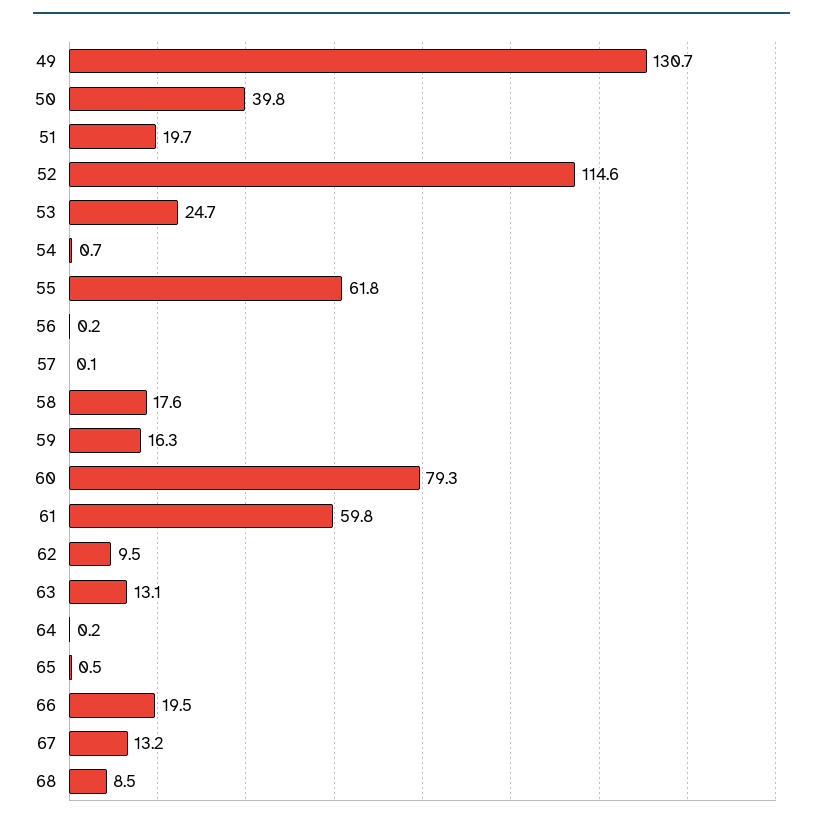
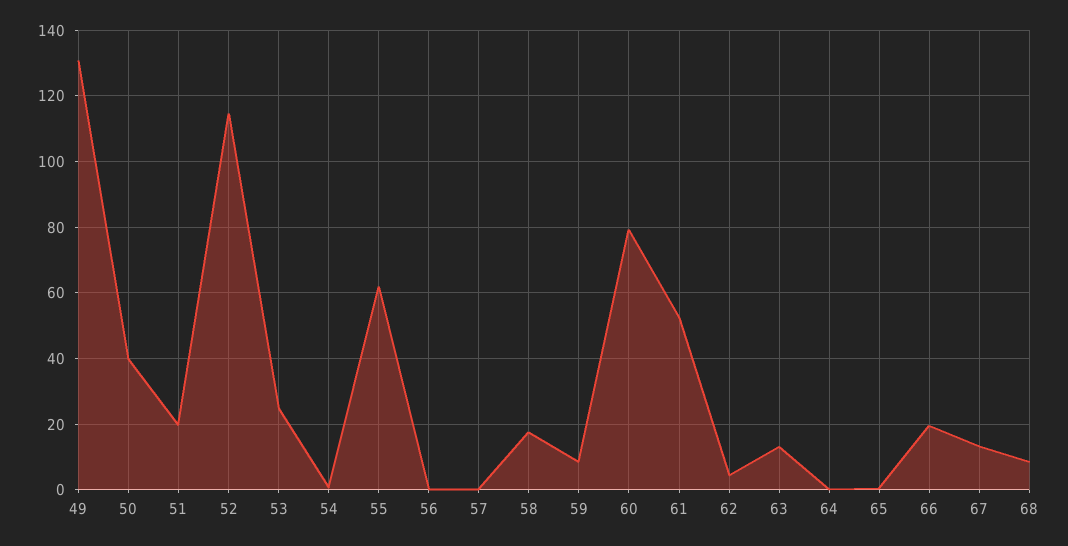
59: 16.3 -> 8
61: 59.8 -> 52
62: 9.5 -> 4

